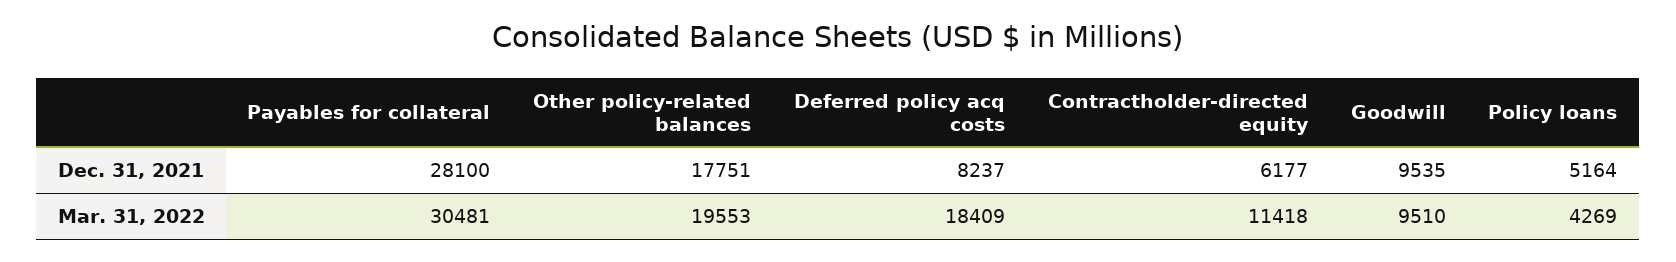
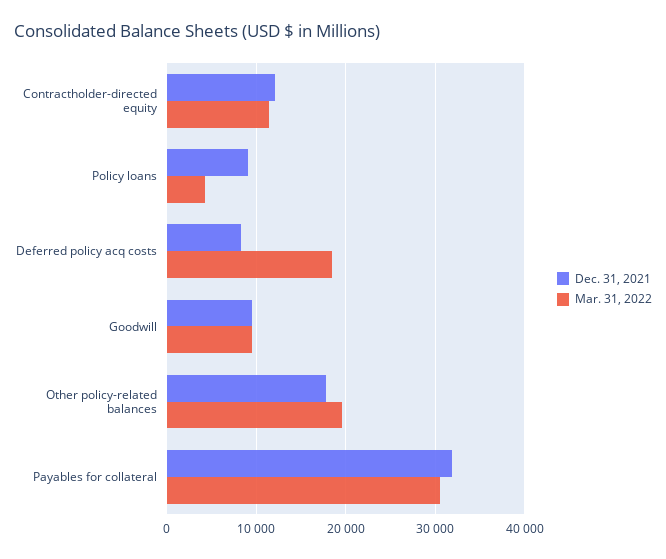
Dec. 31, 2021, Payables for collateral: 28100 -> 32000
Dec. 31, 2021, Contractholder-directed equity: 6177 -> 12000
Dec. 31, 2021, Policy loans: 5164 -> 9000

